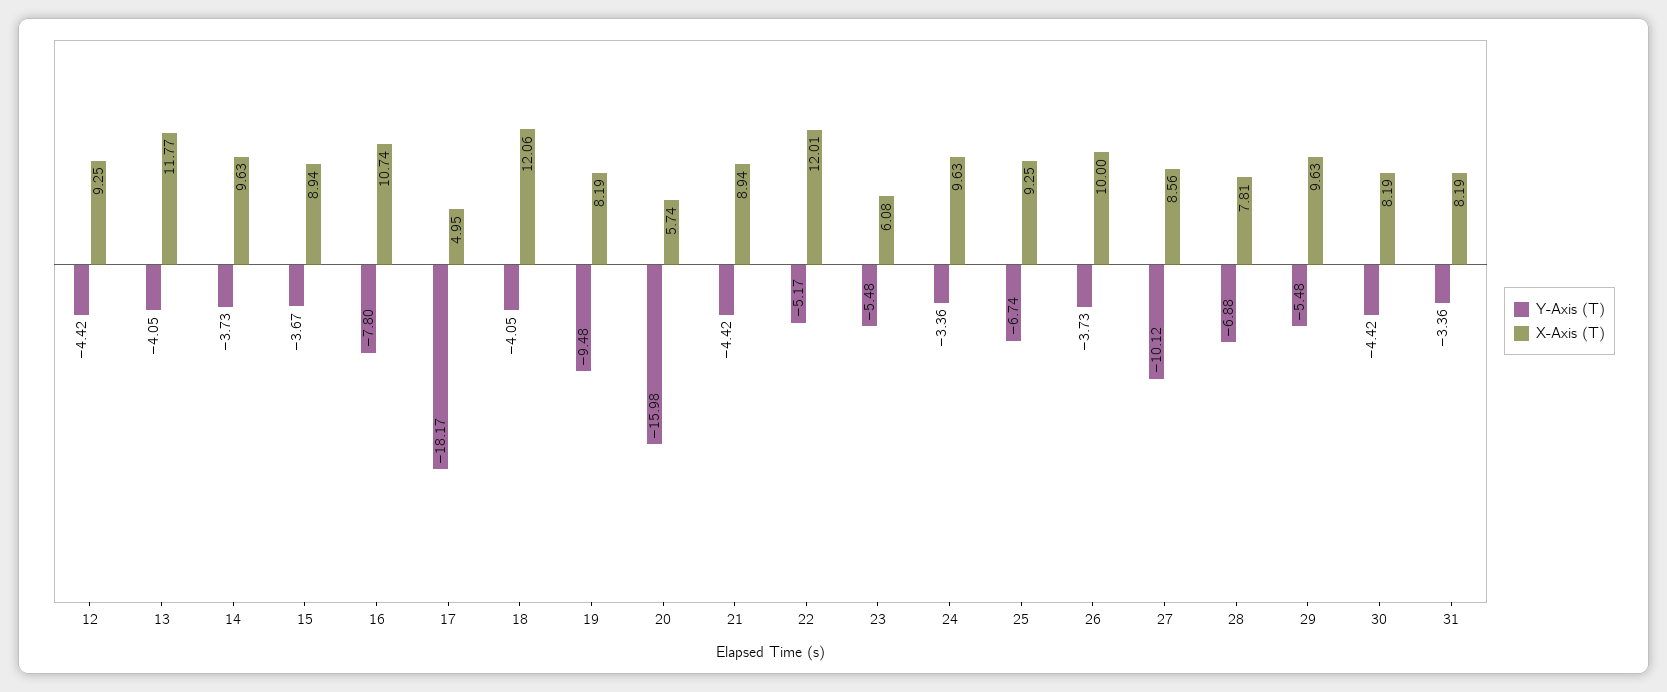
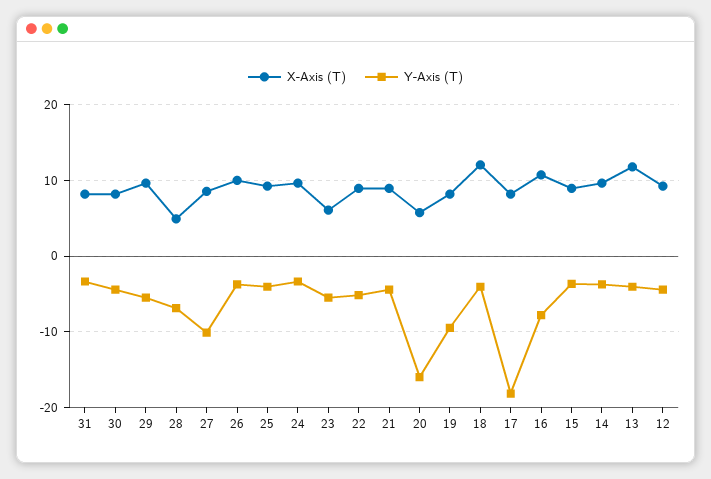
X-Axis (T), 17: 4.95 -> 8
X-Axis (T), 22: 12.01 -> 9
Y-Axis (T), 25: -6.74 -> -4
X-Axis (T), 28: 7.81 -> 5

